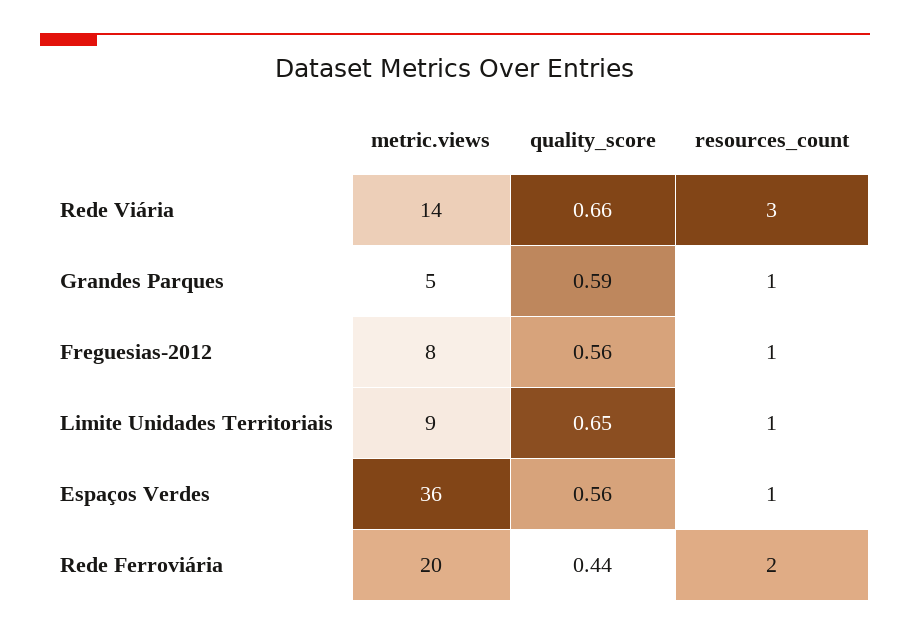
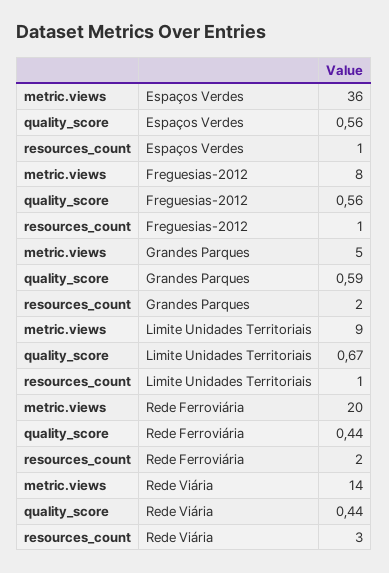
quality_score, Rede Viária: 0.66 -> 0.44
resources_count, Grandes Parques: 1 -> 2
quality_score, Limite Unidades Territoriais: 0.65 -> 0.67

